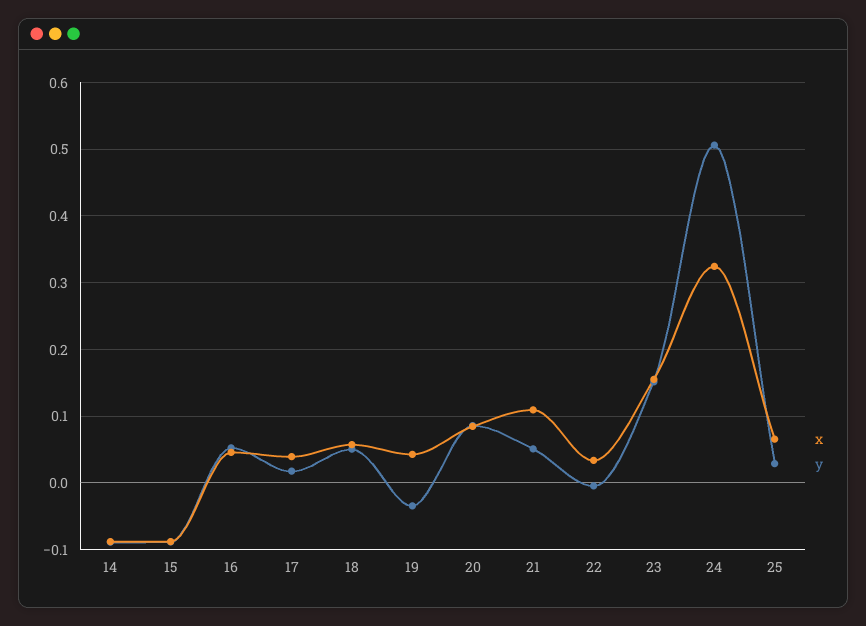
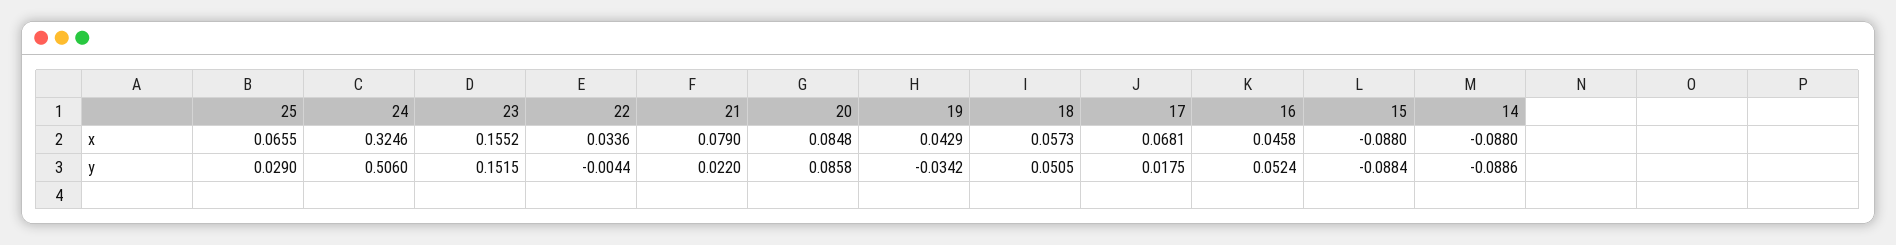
x, 17: 0.04 -> 0.0681
x, 21: 0.11 -> 0.079
y, 21: 0.05 -> 0.022

